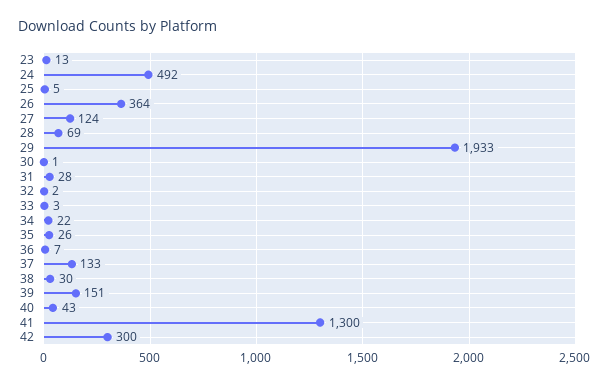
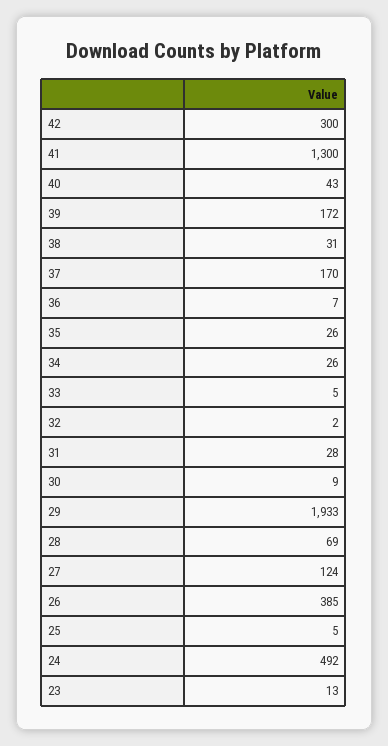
26: 364 -> 385
30: 1 -> 9
33: 3 -> 5
34: 22 -> 26
37: 133 -> 170
38: 30 -> 31
39: 151 -> 172

